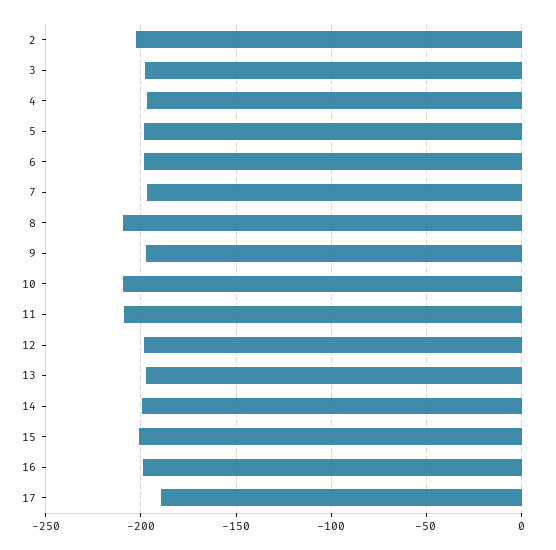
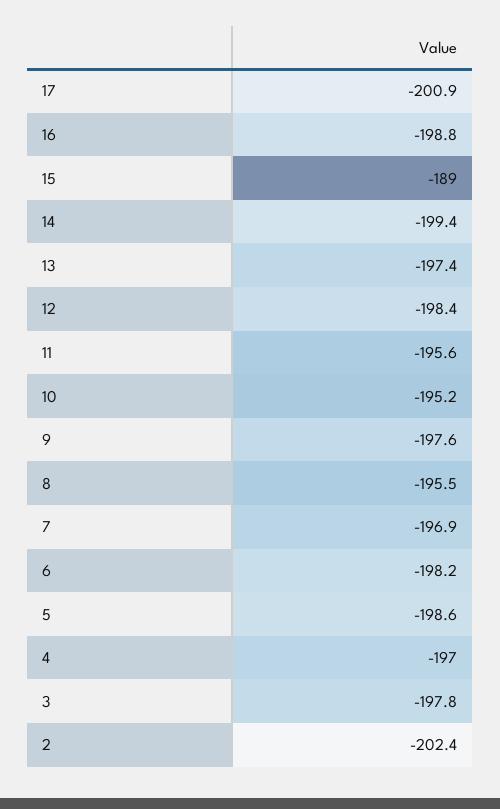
8: -210 -> -195.5
10: -210 -> -195.2
11: -210 -> -195.6
15: -200 -> -189
17: -190 -> -200.9

